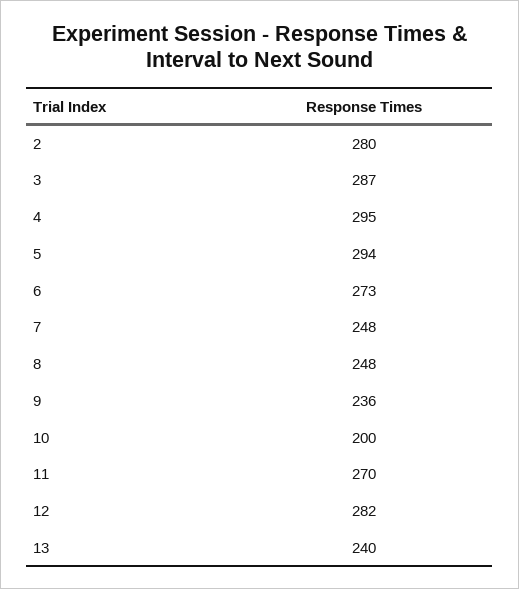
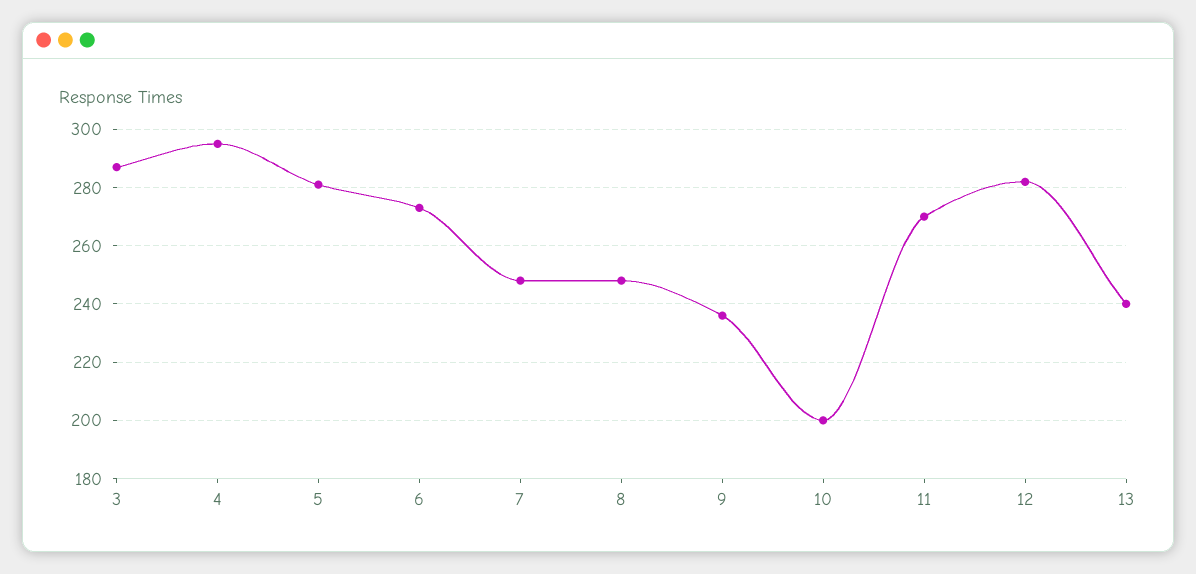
2: 280 -> none
5: 294 -> 280

